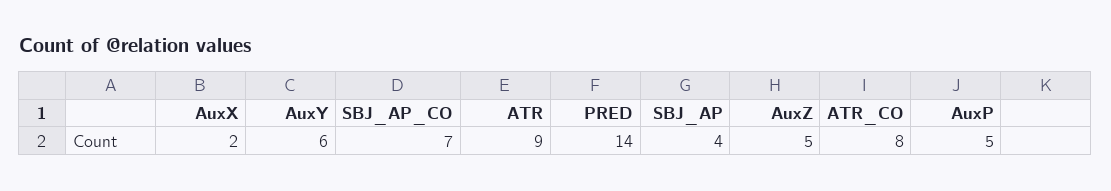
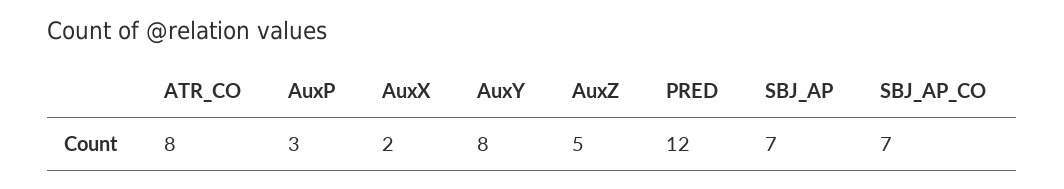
AuxY: 6 -> 8
ATR: 9 -> none
PRED: 14 -> 12
SBJ_AP: 4 -> 7
AuxP: 5 -> 3

